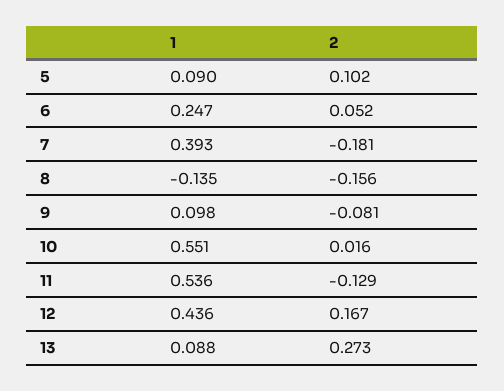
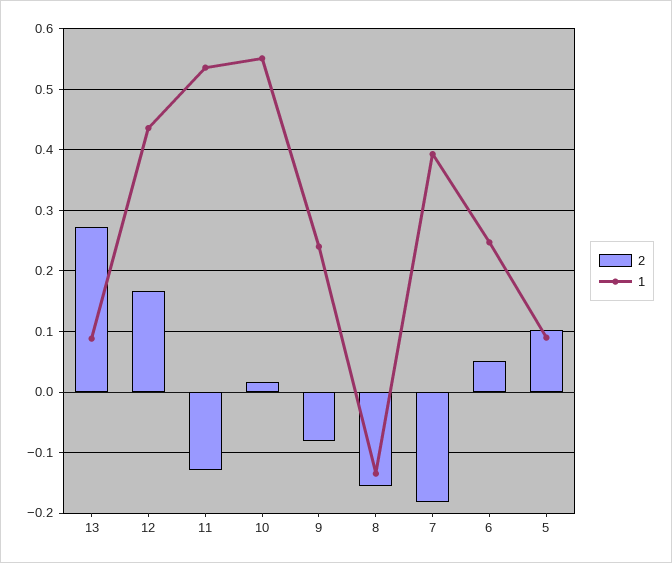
1, 9: 0.098 -> 0.24

